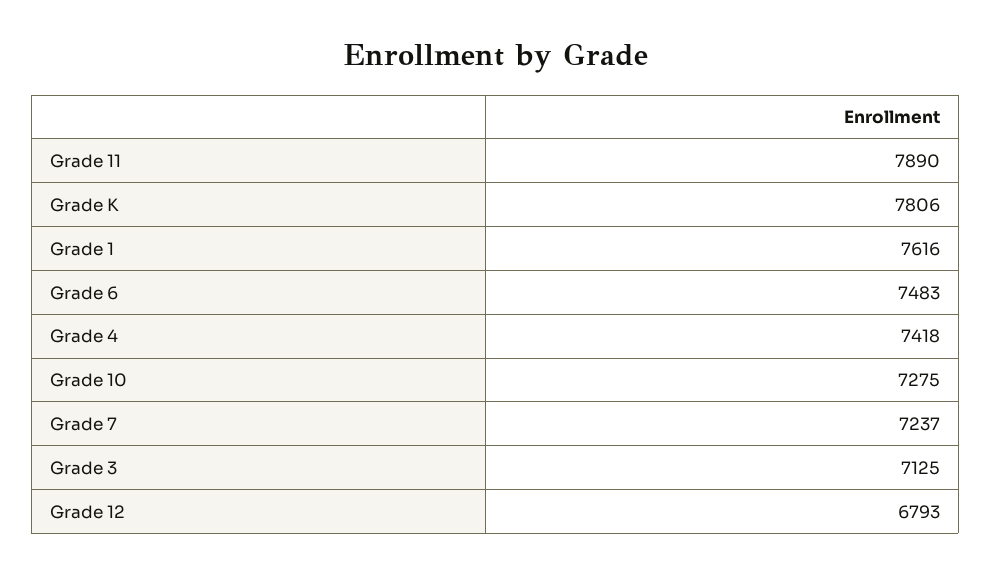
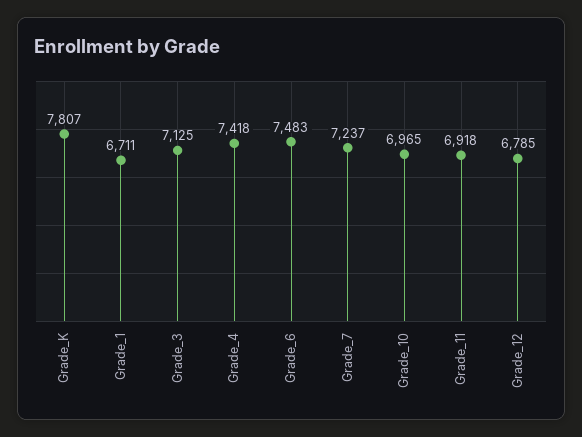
Grade 11: 7890 -> 6918
Grade K: 7806 -> 7807
Grade 1: 7616 -> 6711
Grade 10: 7275 -> 6965
Grade 12: 6793 -> 6785

